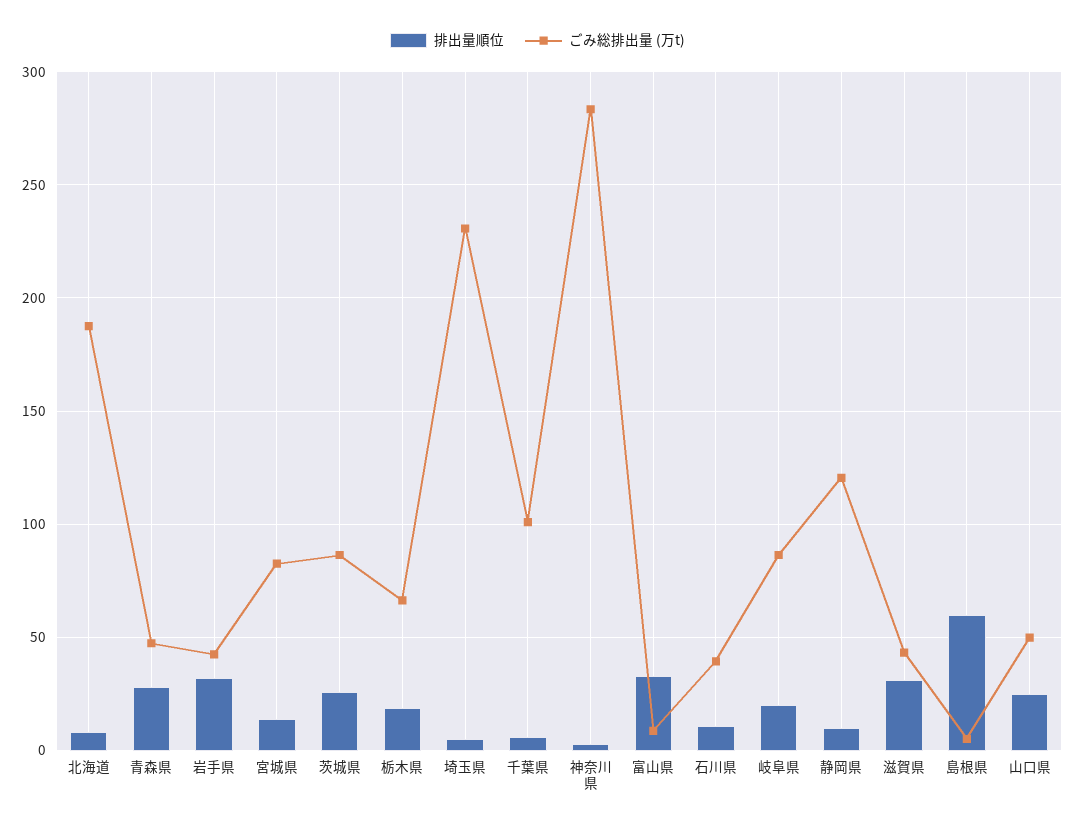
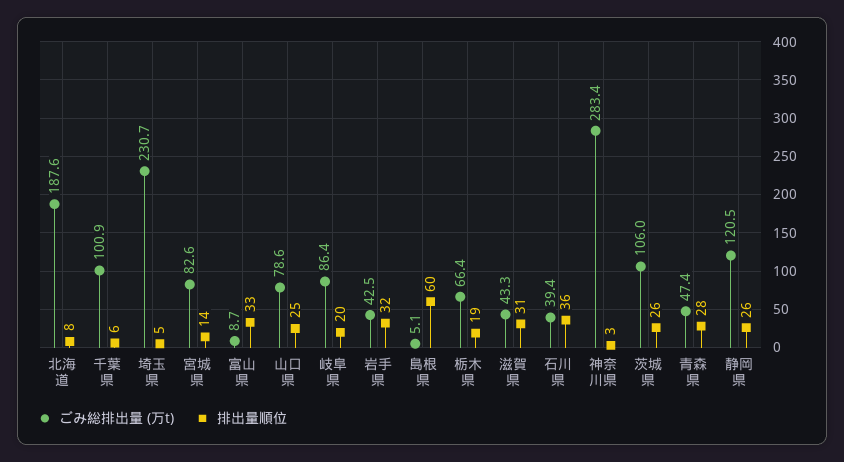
ごみ総排出量 (万t), 茨城県: 85 -> 106
排出量順位, 石川県: 10 -> 36
排出量順位, 静岡県: 10 -> 26
ごみ総排出量 (万t), 山口県: 50 -> 78.6

